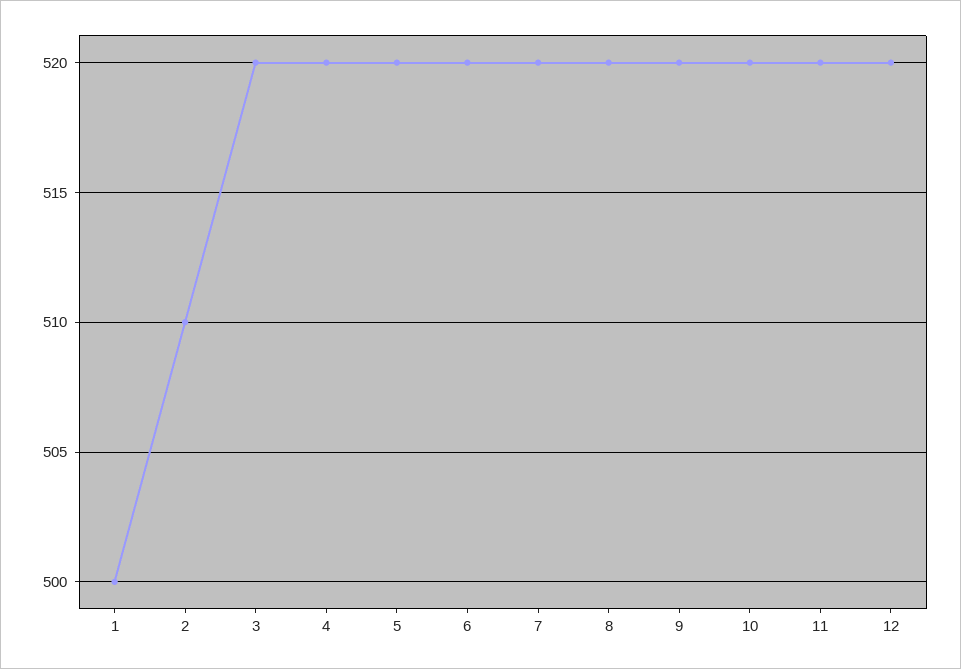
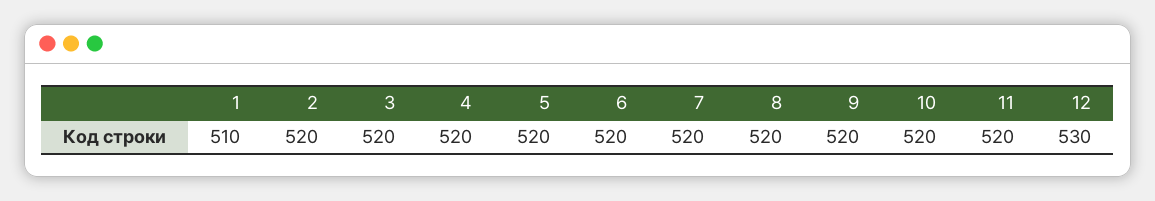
1: 500 -> 510
2: 510 -> 520
12: 520 -> 530

